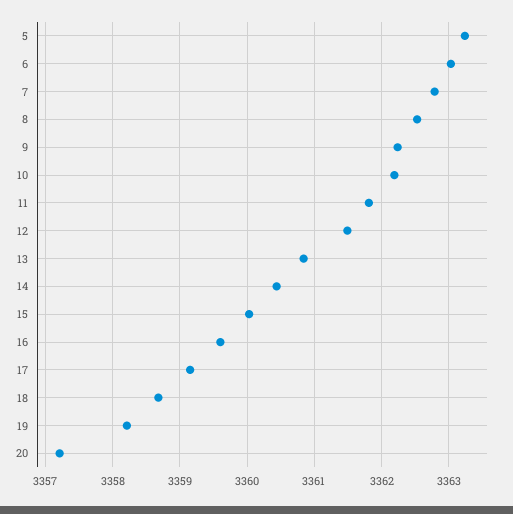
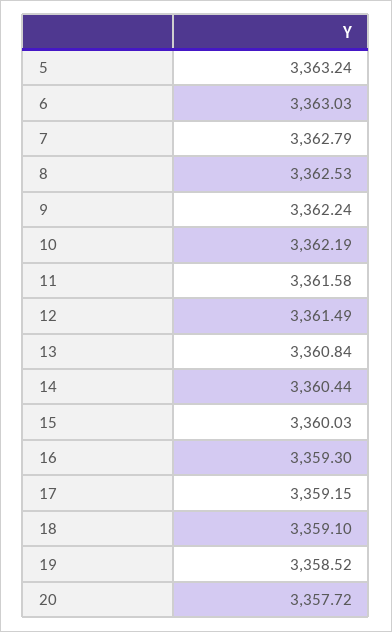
11: 3361.8 -> 3361.58
16: 3359.6 -> 3359.3
18: 3358.7 -> 3359.1
19: 3358.2 -> 3358.52
20: 3357.2 -> 3357.72

